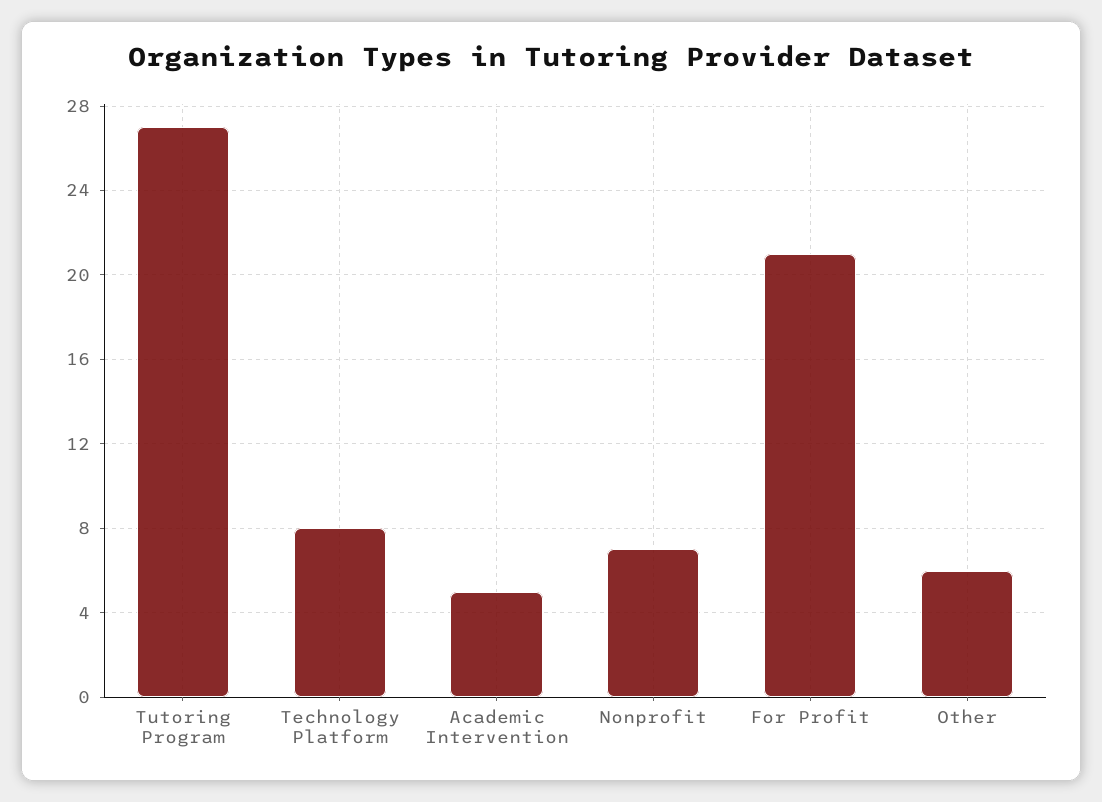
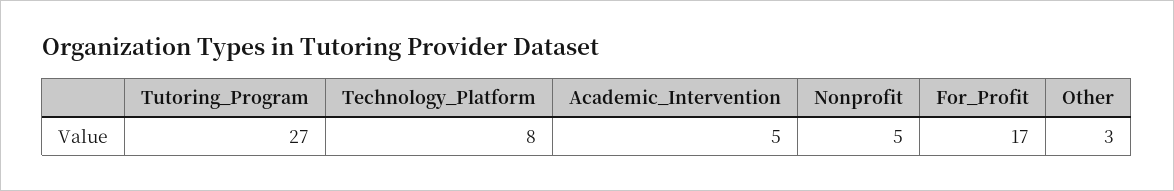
Nonprofit: 7 -> 5
For Profit: 21 -> 17
Other: 6 -> 3

